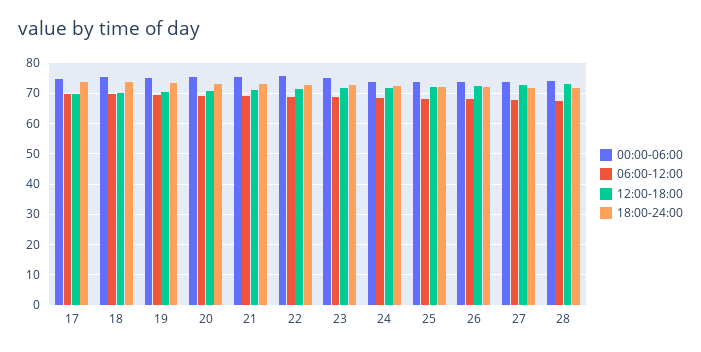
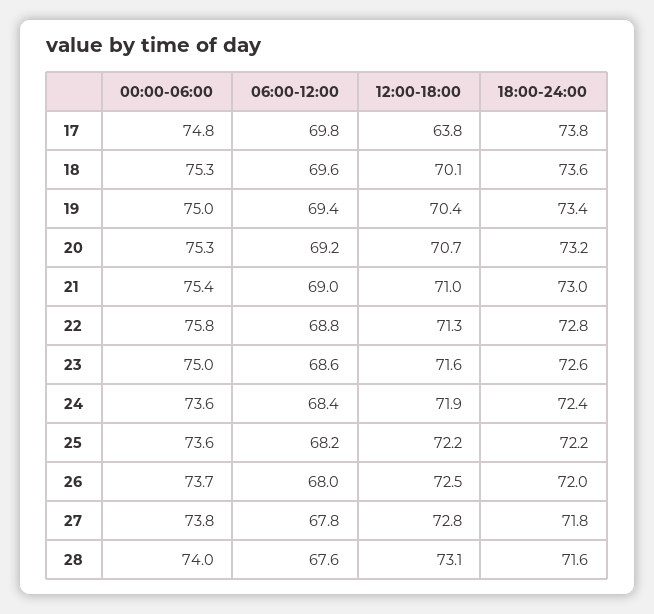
12:00-18:00, 17: 70 -> 63.8

